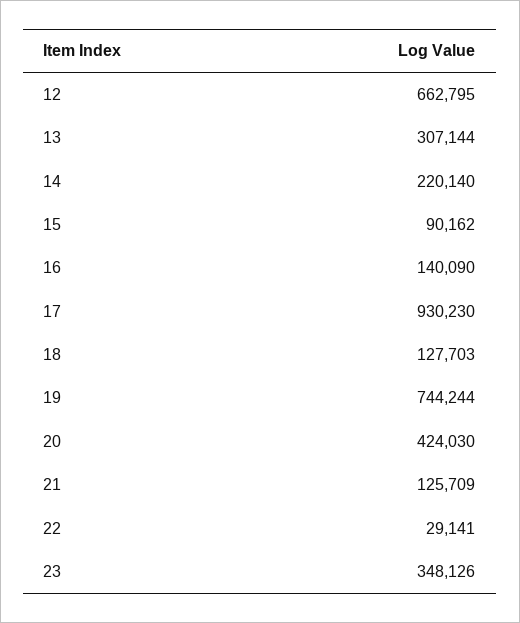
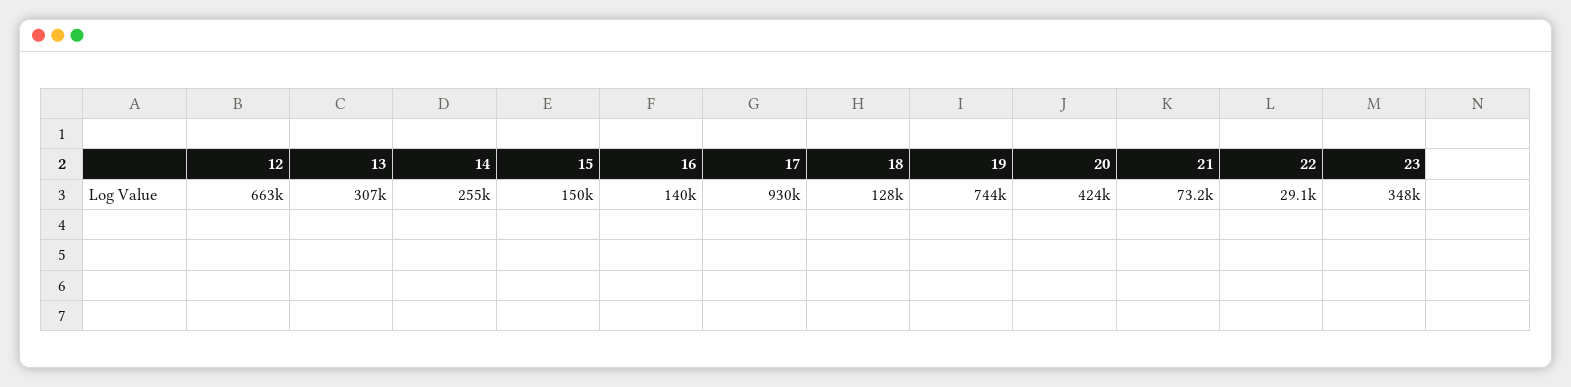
14: 220140 -> 255000
15: 90162 -> 150000
21: 125709 -> 73200

